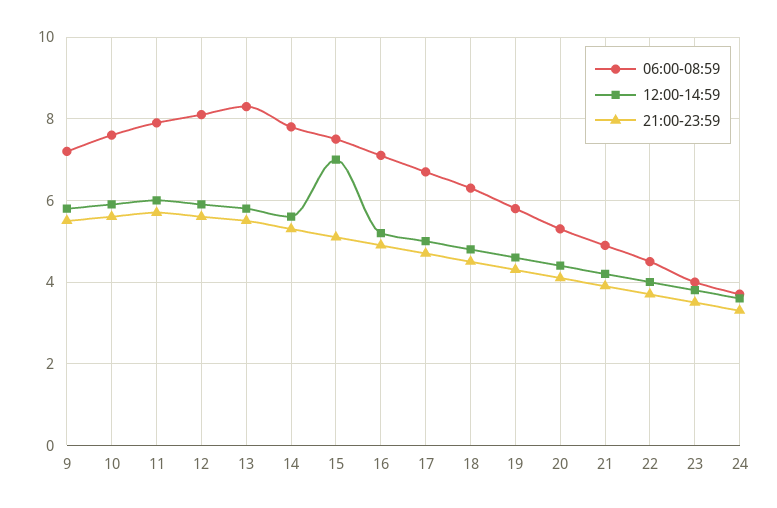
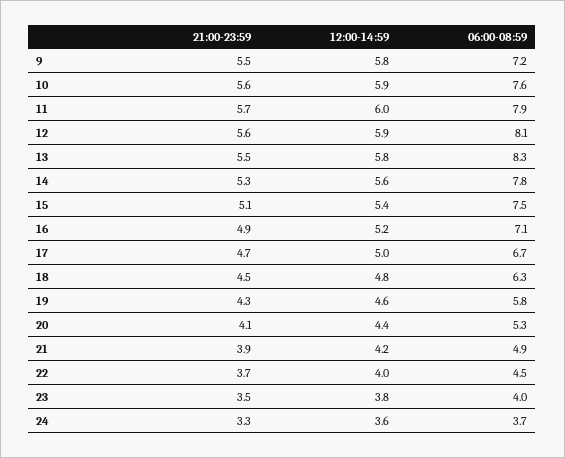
12:00-14:59, 15: 7 -> 5.4

